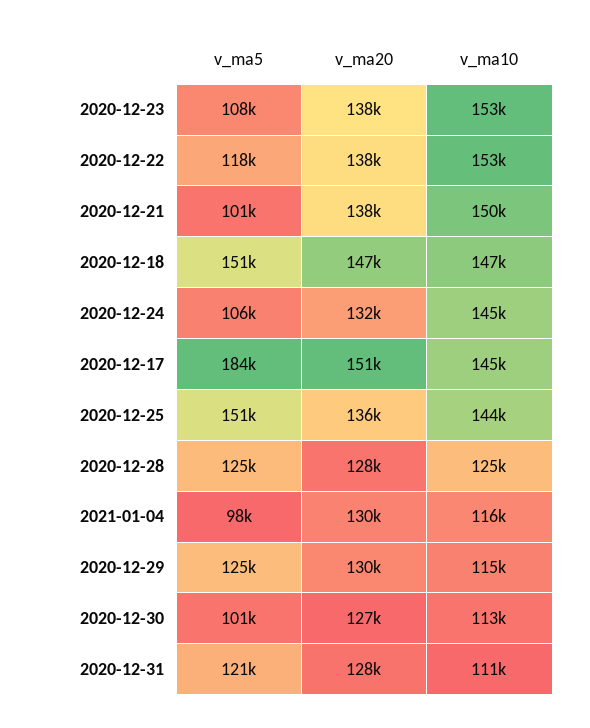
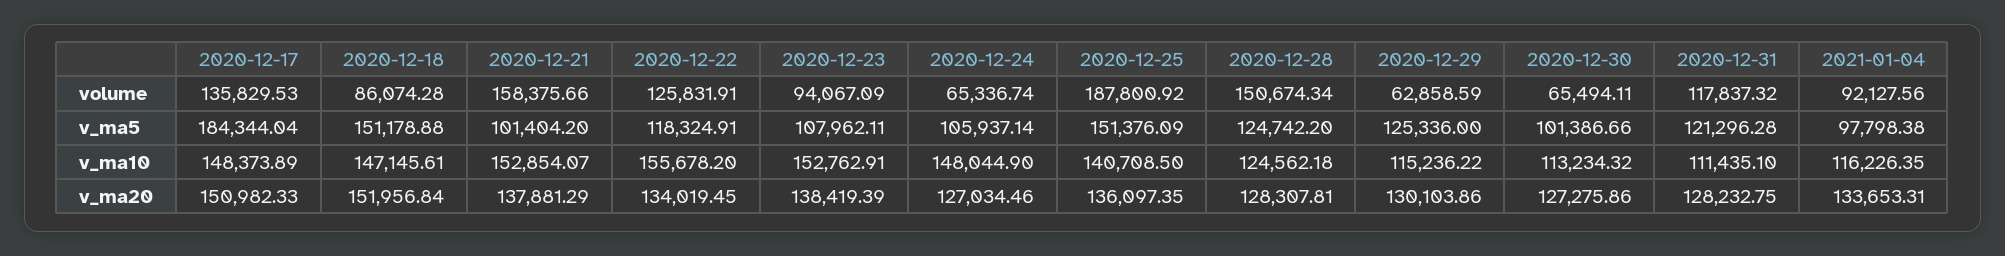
v_ma20, 2020-12-22: 138000 -> 134019.45
v_ma10, 2020-12-22: 153000 -> 155678.2
v_ma10, 2020-12-21: 150000 -> 152854.07
v_ma20, 2020-12-18: 147000 -> 151956.84
v_ma20, 2020-12-24: 132000 -> 127034.46
v_ma10, 2020-12-24: 145000 -> 148044.9
v_ma10, 2020-12-17: 145000 -> 148373.89
v_ma10, 2020-12-25: 144000 -> 140708.5
v_ma20, 2021-01-04: 130000 -> 133653.31
volume, 2020-12-17: none -> 135829.53
volume, 2020-12-18: none -> 86074.28
volume, 2020-12-21: none -> 158375.66
volume, 2020-12-22: none -> 125831.91
volume, 2020-12-23: none -> 94067.09
volume, 2020-12-24: none -> 65336.74
volume, 2020-12-25: none -> 187800.92
volume, 2020-12-28: none -> 150674.34
volume, 2020-12-29: none -> 62858.59
volume, 2020-12-30: none -> 65494.11
volume, 2020-12-31: none -> 117837.32
volume, 2021-01-04: none -> 92127.56

